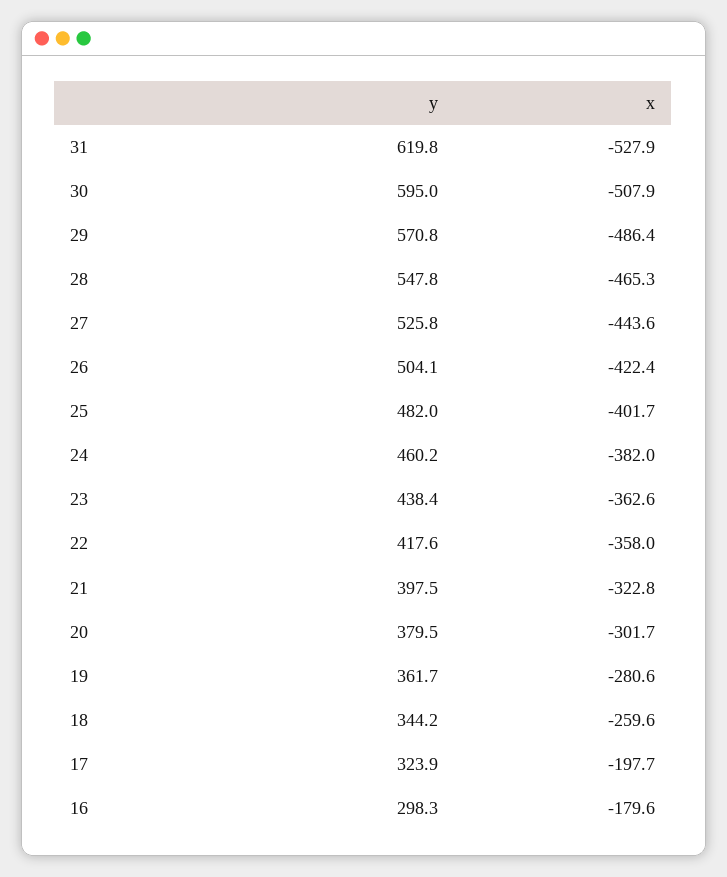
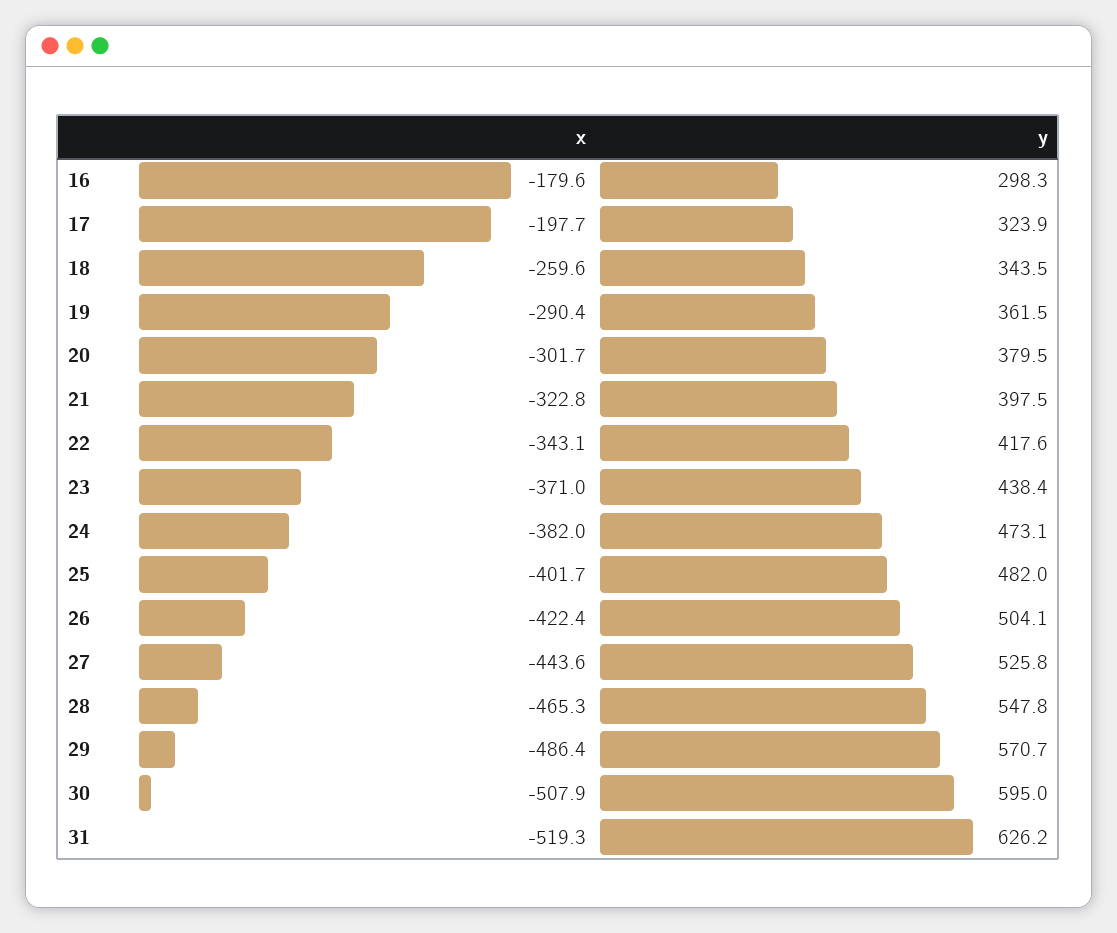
y, 31: 619.8 -> 626.2
x, 31: -527.9 -> -519.3
y, 29: 570.8 -> 570.7
y, 24: 460.2 -> 473.1
x, 23: -362.6 -> -371
x, 22: -358 -> -343.1
y, 19: 361.7 -> 361.5
x, 19: -280.6 -> -290.4
y, 18: 344.2 -> 343.5

